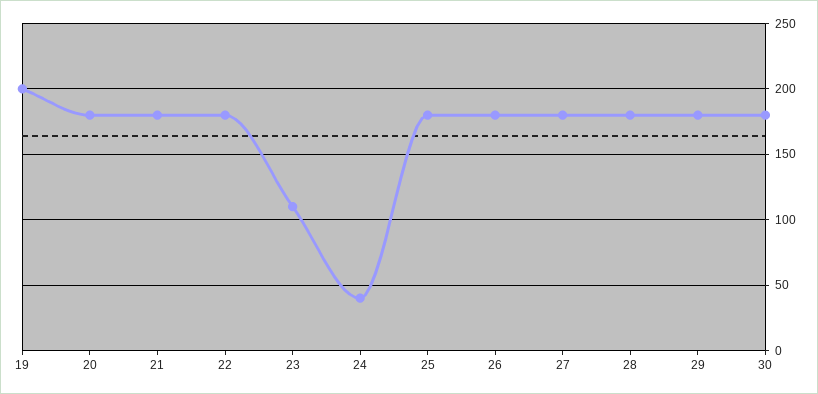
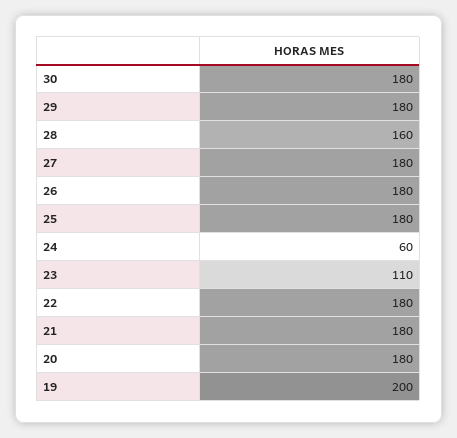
24: 40 -> 60
28: 180 -> 160

